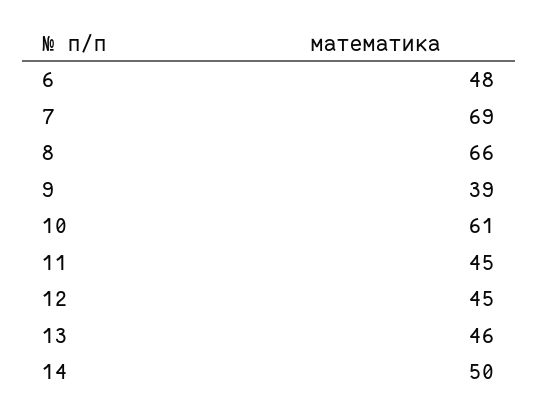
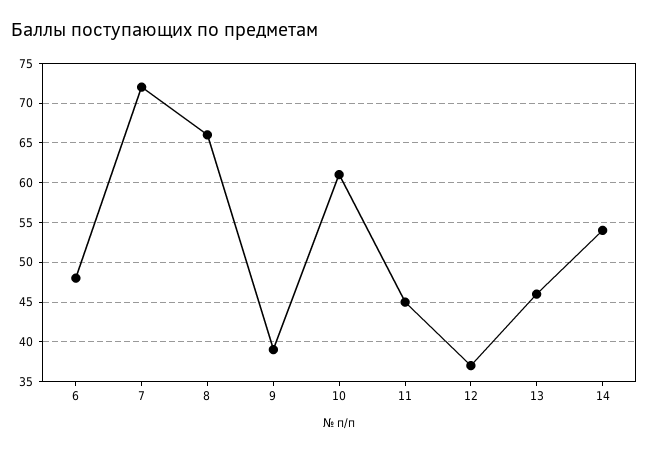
7: 69 -> 72
12: 45 -> 37
14: 50 -> 54

